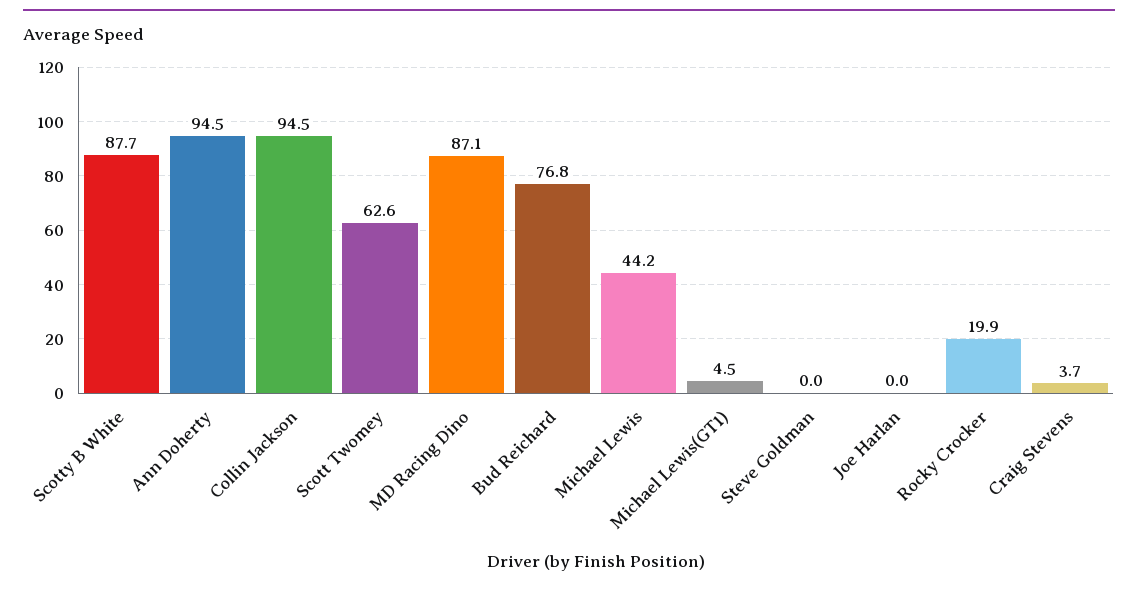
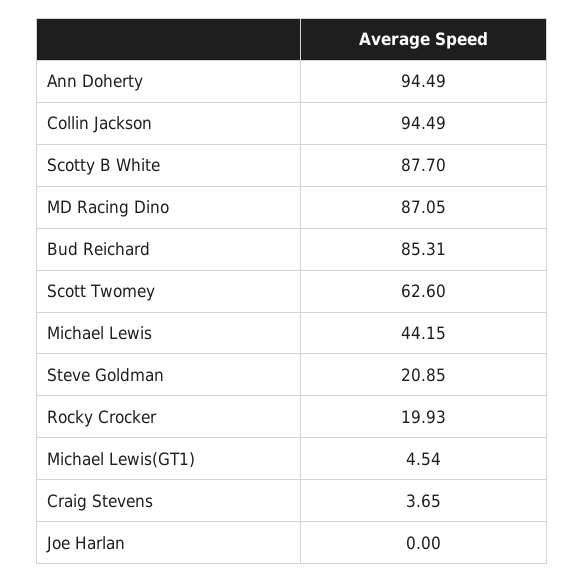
Bud Reichard: 76.8 -> 85.31
Steve Goldman: 0 -> 20.85

